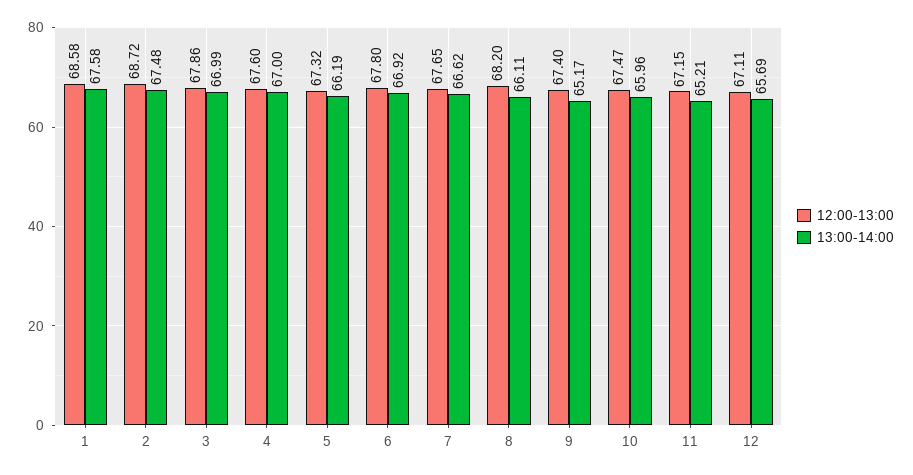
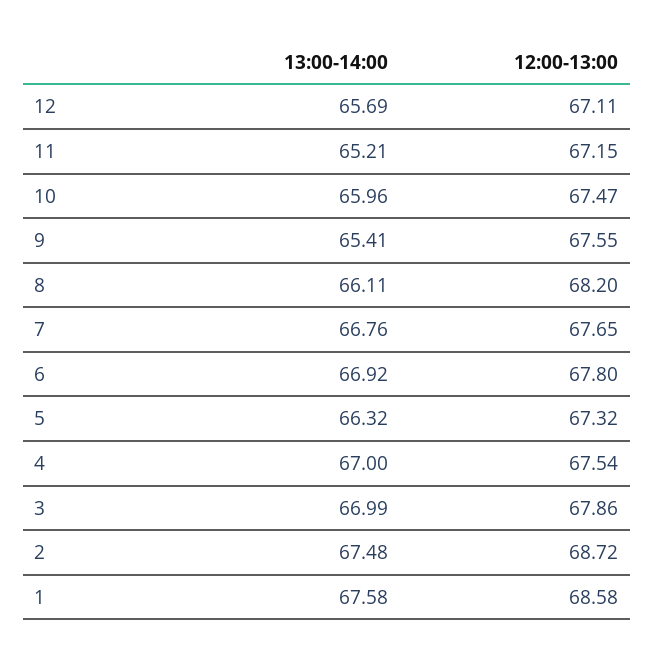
12:00-13:00, 4: 67.6 -> 67.54
13:00-14:00, 5: 66.19 -> 66.32
13:00-14:00, 7: 66.62 -> 66.76
12:00-13:00, 9: 67.4 -> 67.55
13:00-14:00, 9: 65.17 -> 65.41

